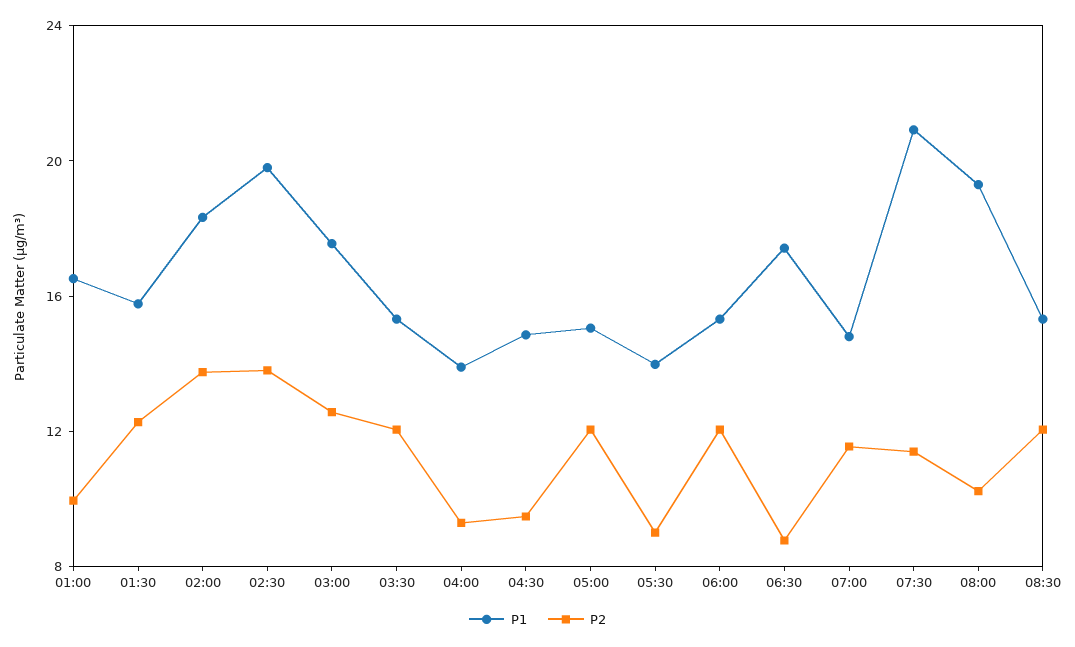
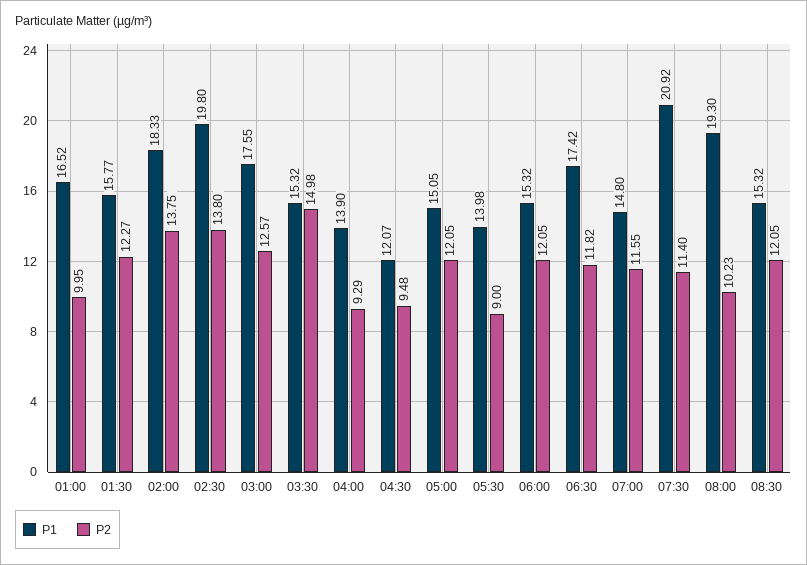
P2, 03:30: 12 -> 14.98
P1, 04:30: 15 -> 12.07
P2, 06:30: 9 -> 11.82

